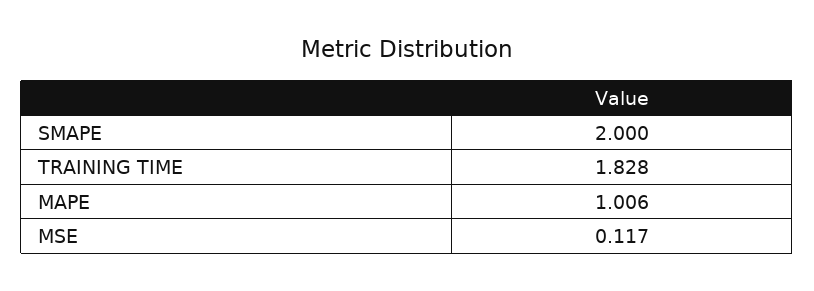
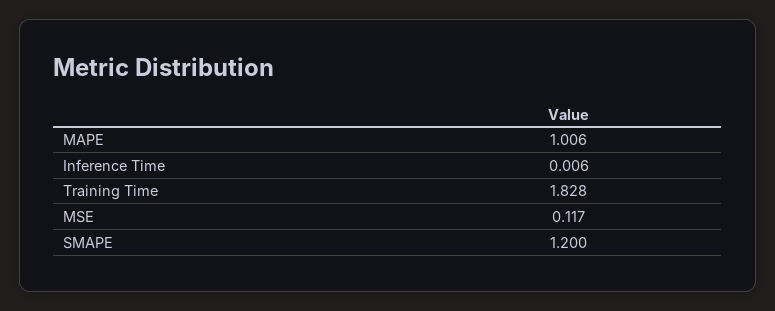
SMAPE: 2 -> 1.2
Inference Time: none -> 0.006

